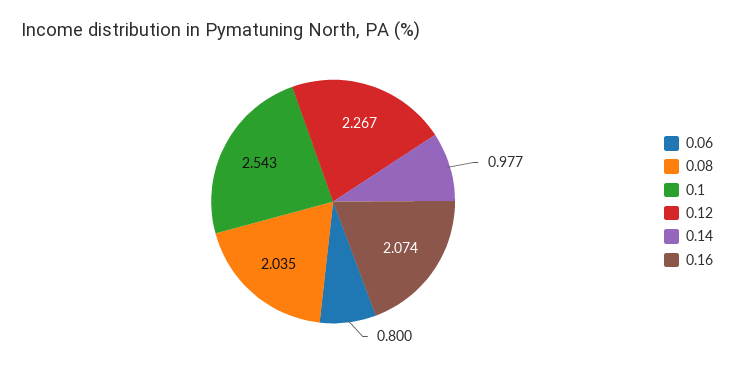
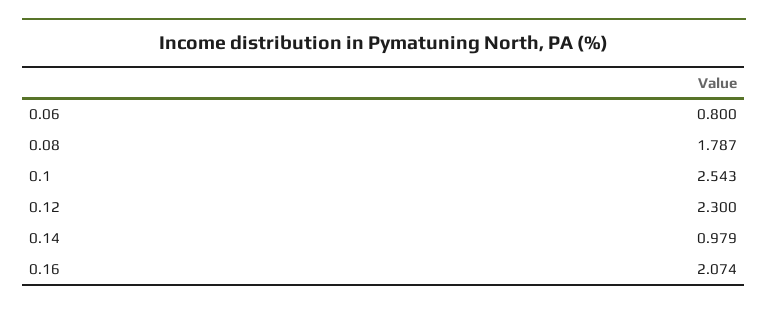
0.08: 2.035 -> 1.787
0.12: 2.267 -> 2.3
0.14: 0.977 -> 0.979

